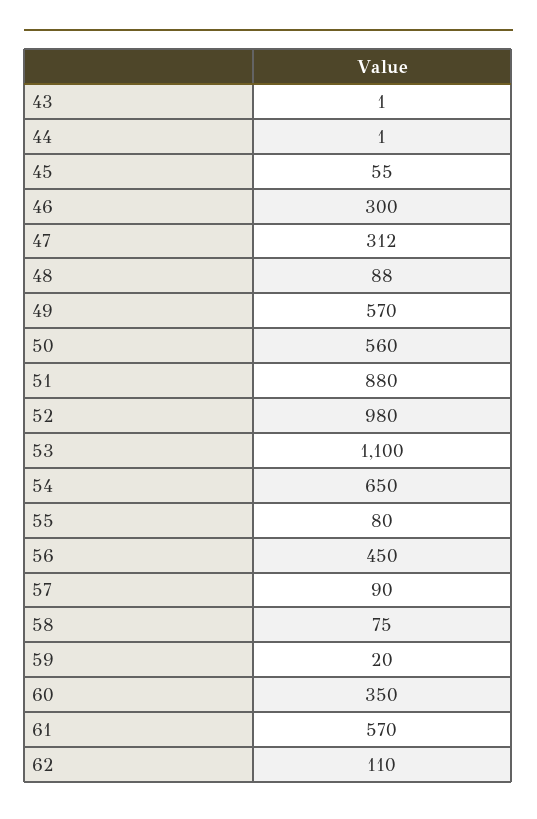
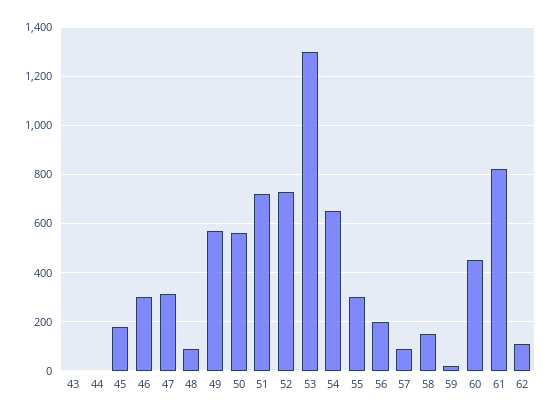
45: 55 -> 175
51: 880 -> 725
52: 980 -> 725
53: 1100 -> 1300
55: 80 -> 300
56: 450 -> 200
58: 75 -> 150
60: 350 -> 450
61: 570 -> 825

